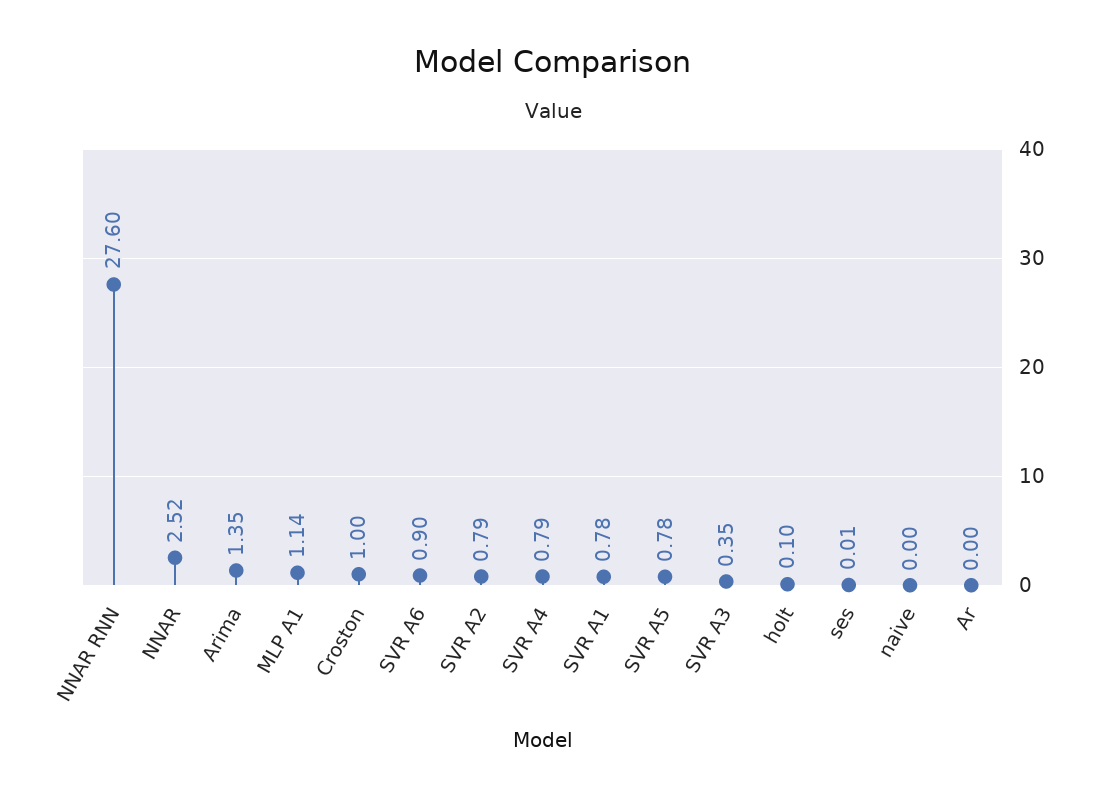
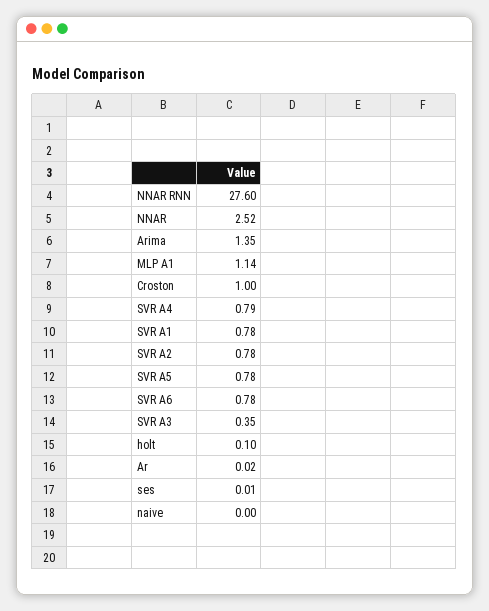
SVR A6: 0.9 -> 0.78
SVR A2: 0.79 -> 0.78
Ar: 0 -> 0.02

